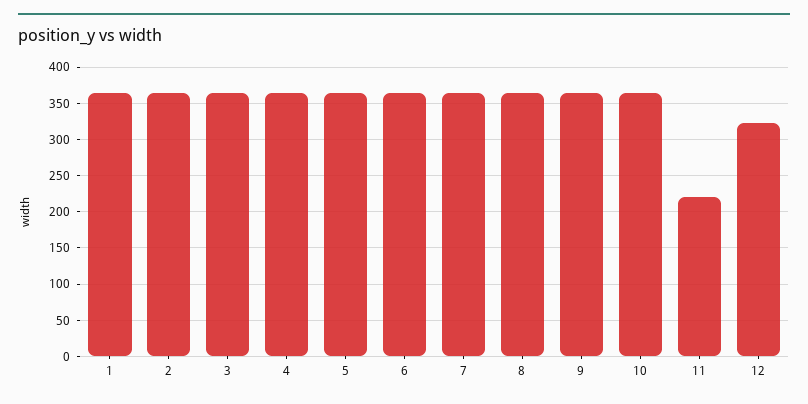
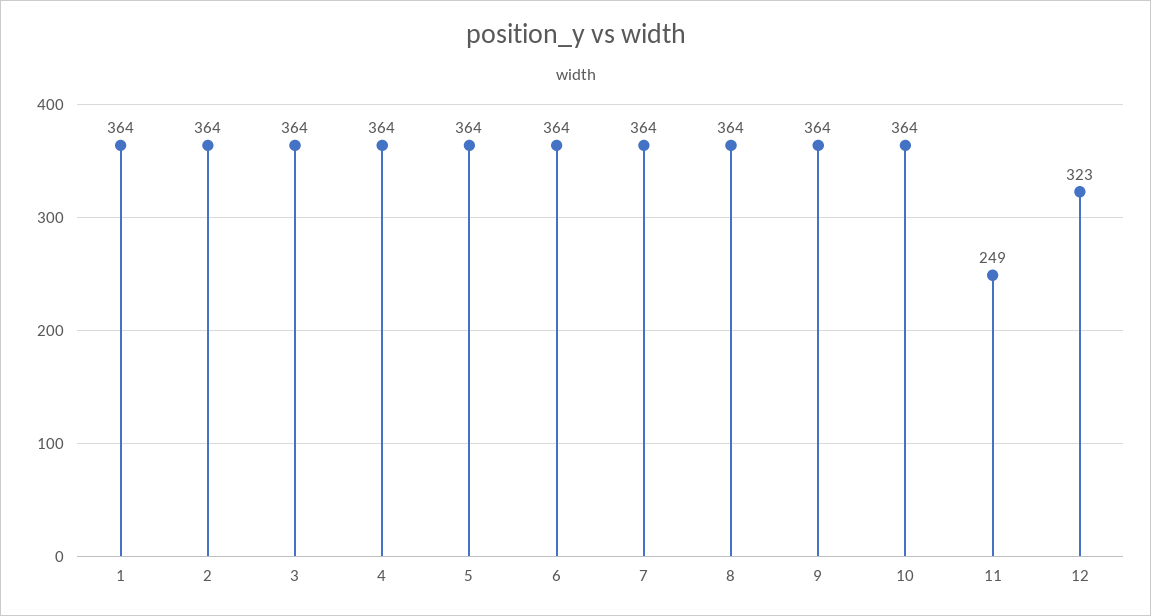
11: 220 -> 249

